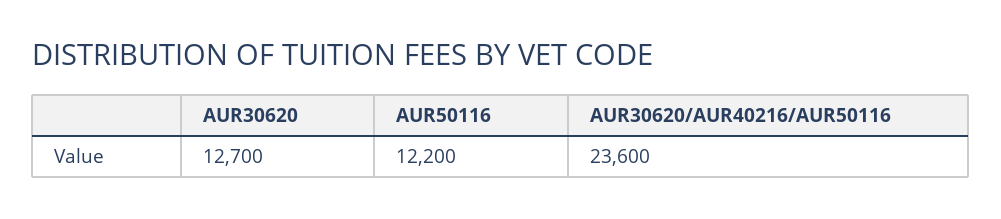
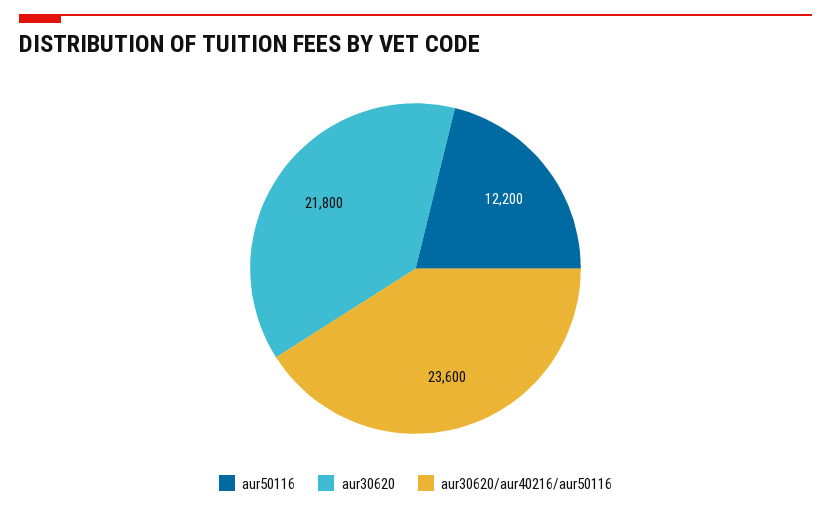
AUR30620: 12700 -> 21800

